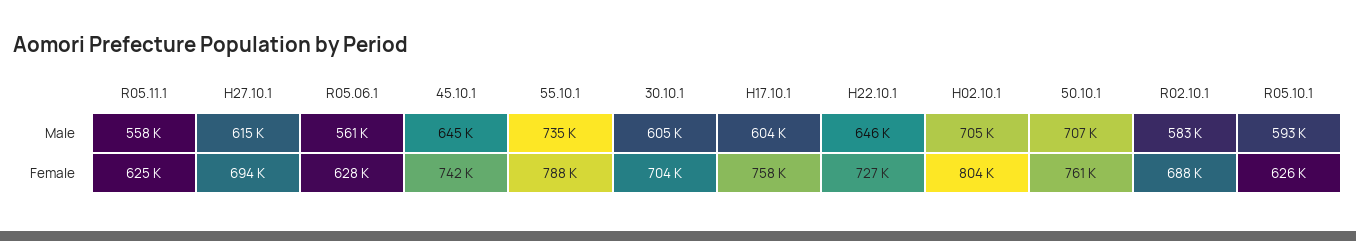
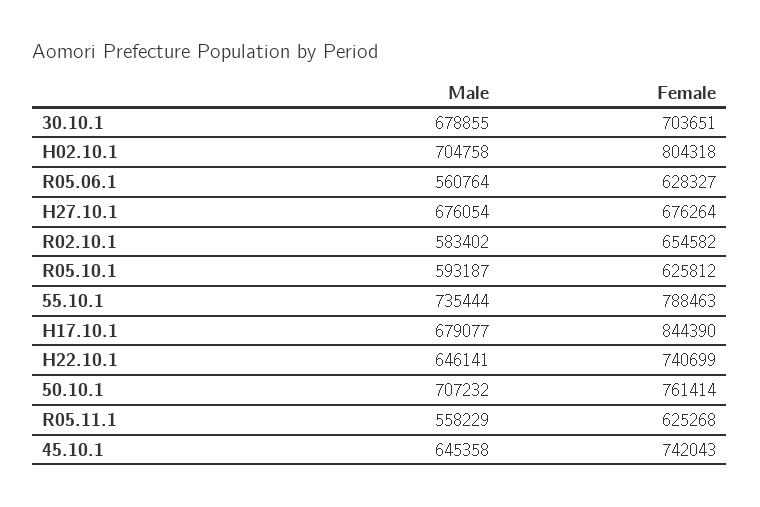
H27.10.1, Male: 615000 -> 676054
30.10.1, Male: 605000 -> 678855
H17.10.1, Male: 604000 -> 679077
H27.10.1, Female: 694000 -> 676264
H17.10.1, Female: 758000 -> 844390
H22.10.1, Female: 727000 -> 740699
R02.10.1, Female: 688000 -> 654582

